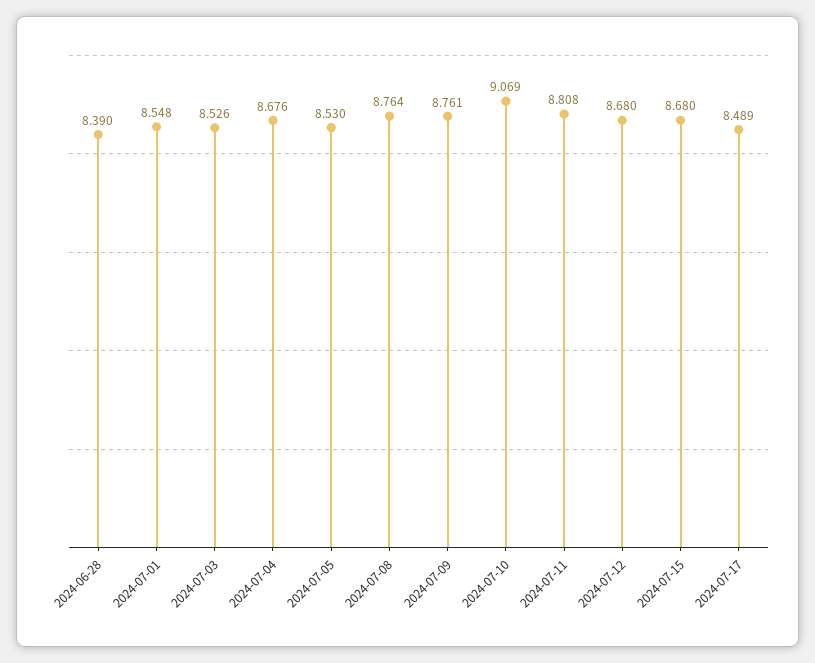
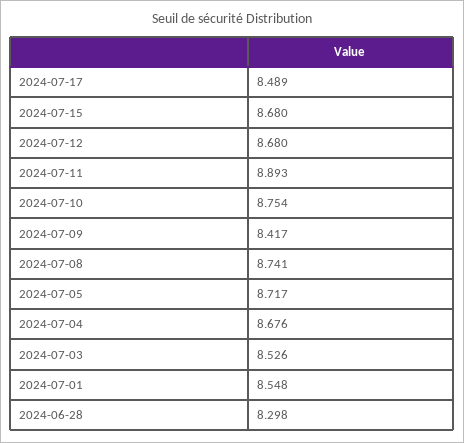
2024-06-28: 8.39 -> 8.298
2024-07-05: 8.53 -> 8.717
2024-07-08: 8.764 -> 8.741
2024-07-09: 8.761 -> 8.417
2024-07-10: 9.069 -> 8.754
2024-07-11: 8.808 -> 8.893

